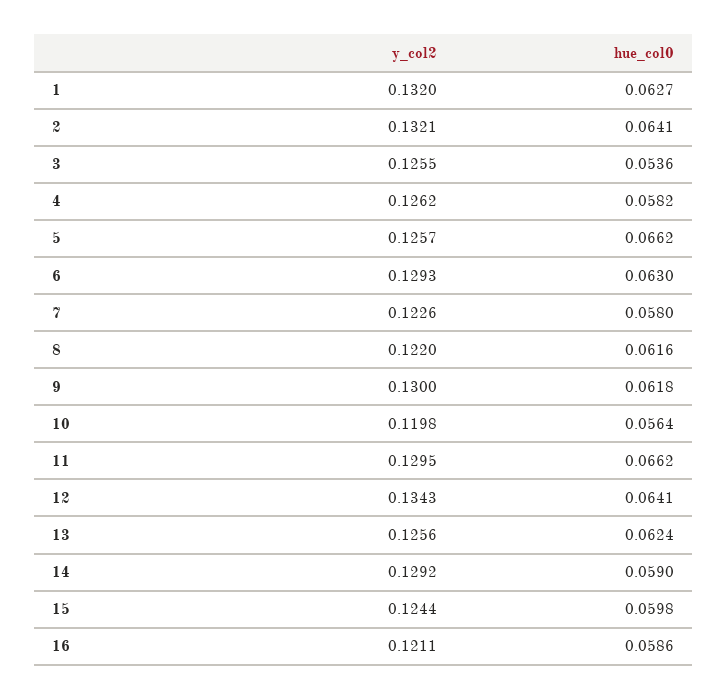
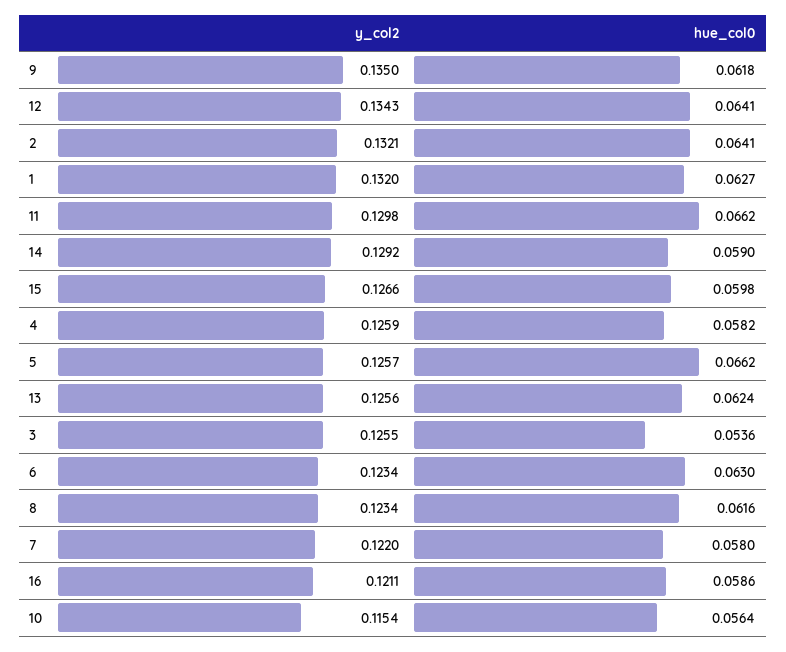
y_col2, 4: 0.1262 -> 0.1259
y_col2, 6: 0.1293 -> 0.1234
y_col2, 7: 0.1226 -> 0.122
y_col2, 8: 0.122 -> 0.1234
y_col2, 9: 0.13 -> 0.135
y_col2, 10: 0.1198 -> 0.1154
y_col2, 11: 0.1295 -> 0.1298
y_col2, 15: 0.1244 -> 0.1266

